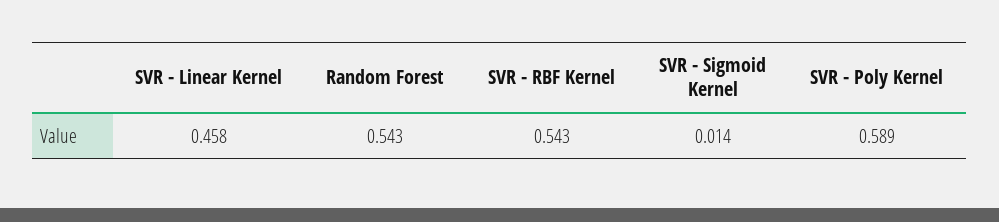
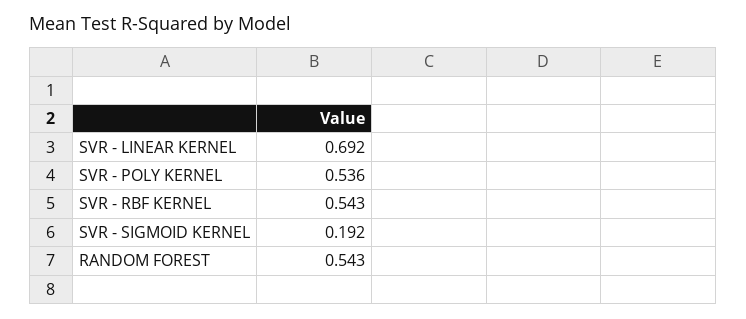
SVR - Linear Kernel: 0.458 -> 0.692
SVR - Sigmoid Kernel: 0.014 -> 0.192
SVR - Poly Kernel: 0.589 -> 0.536

